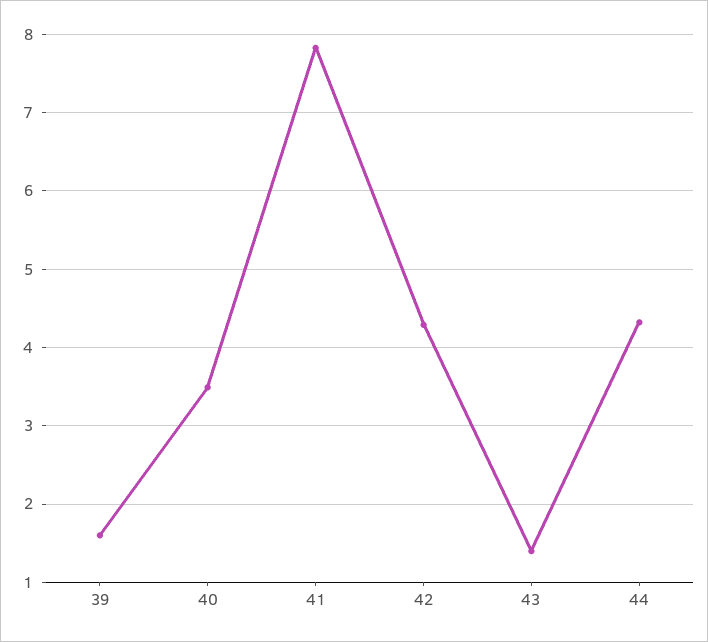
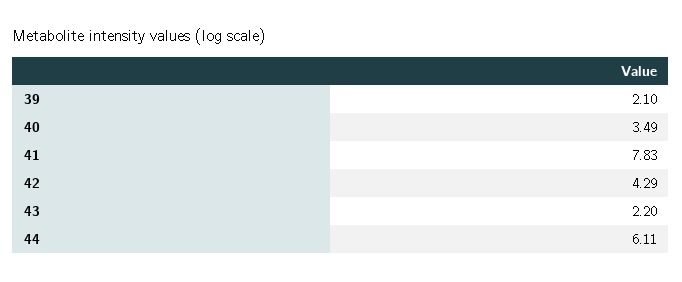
39: 1.6 -> 2.1
43: 1.4 -> 2.2
44: 4.3 -> 6.11

